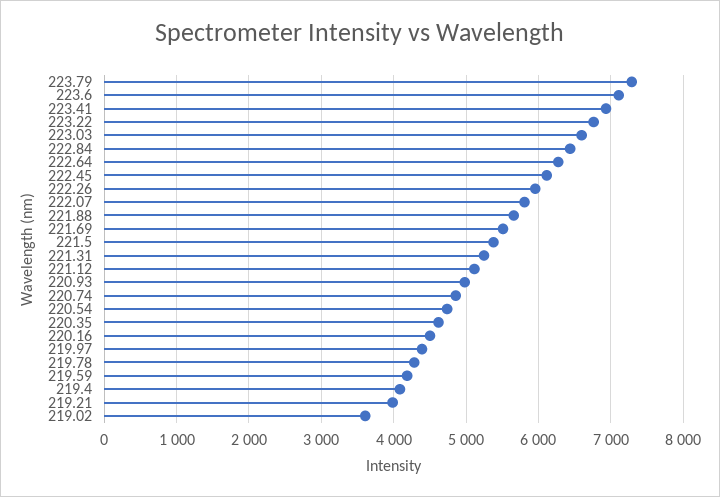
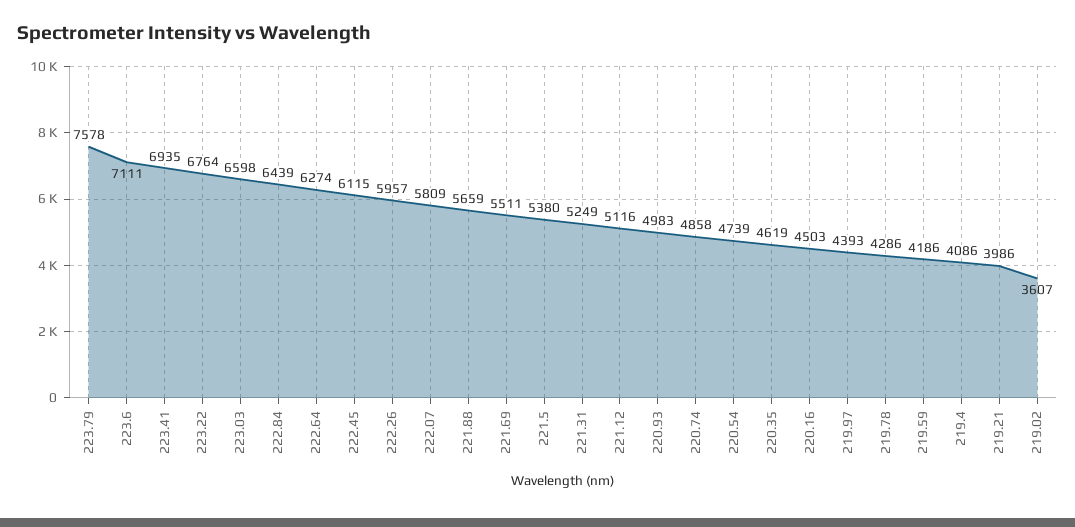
223.79: 7300 -> 7578

